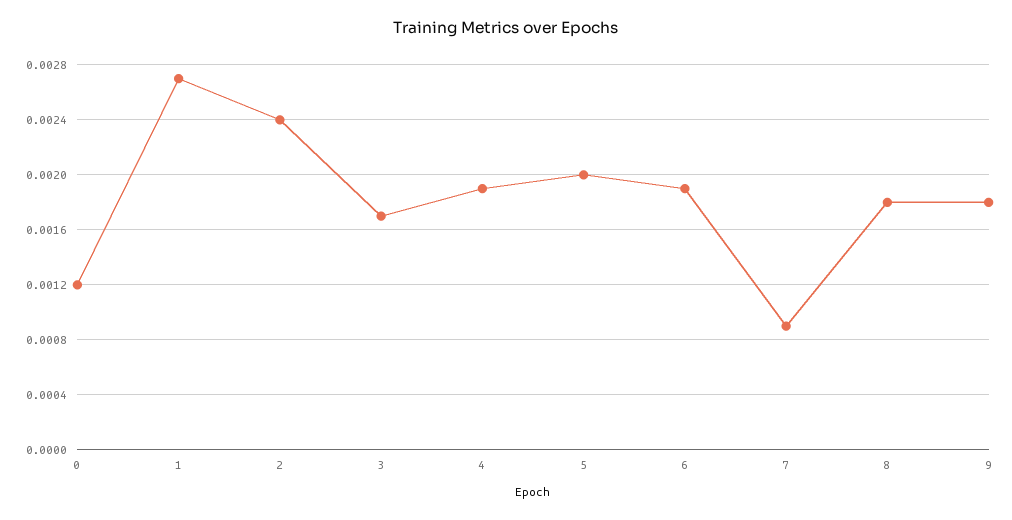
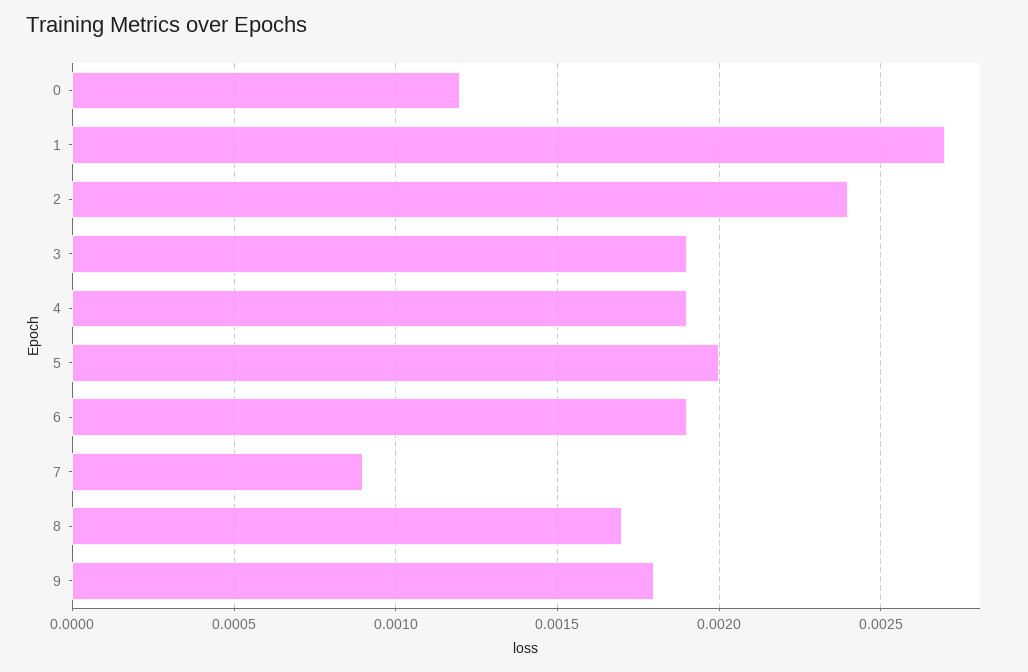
3: 0.0017 -> 0.0019
8: 0.0018 -> 0.0017

